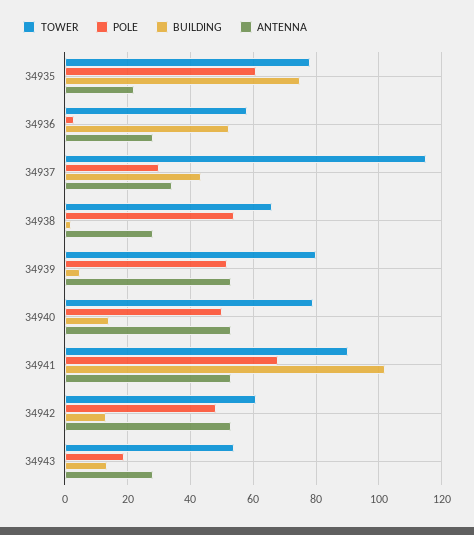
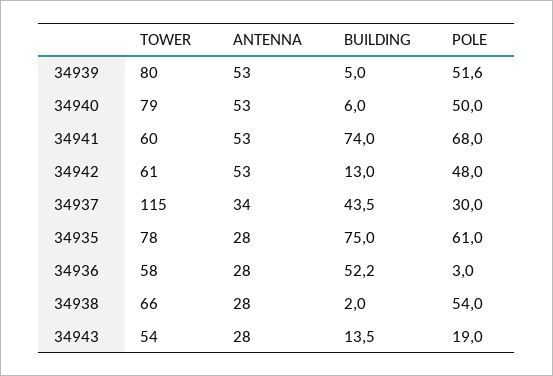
ANTENNA, 34935: 22 -> 28
BUILDING, 34940: 14 -> 6
TOWER, 34941: 90 -> 60
BUILDING, 34941: 102 -> 74

